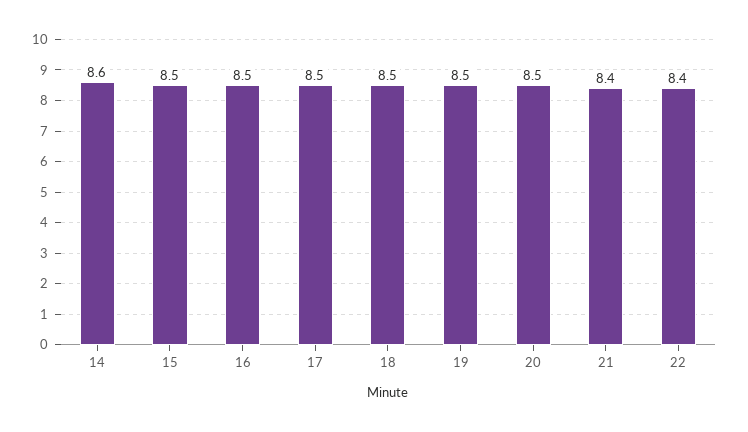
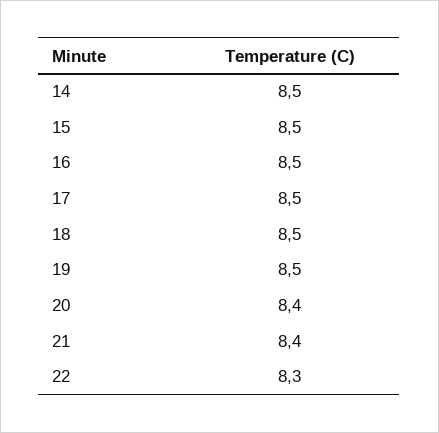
14: 8.6 -> 8.5
20: 8.5 -> 8.4
22: 8.4 -> 8.3

